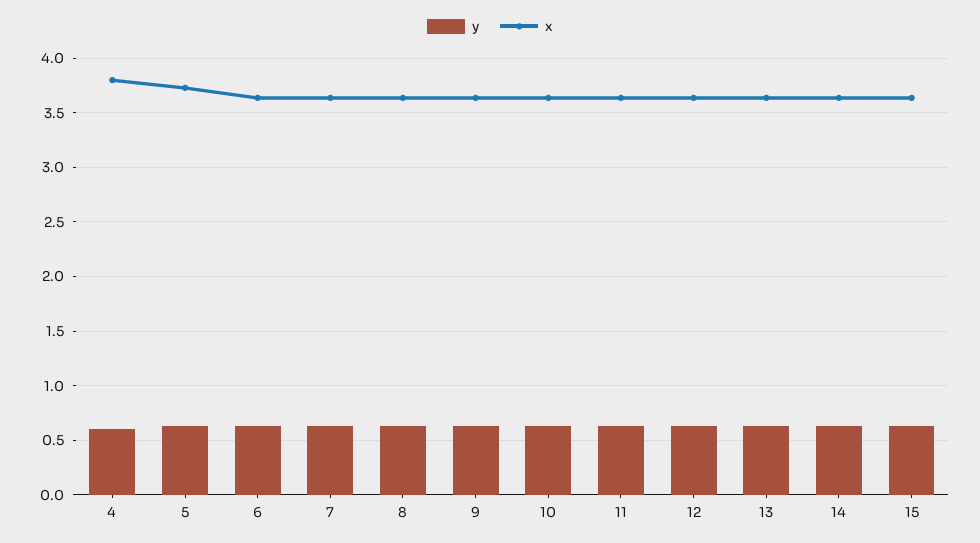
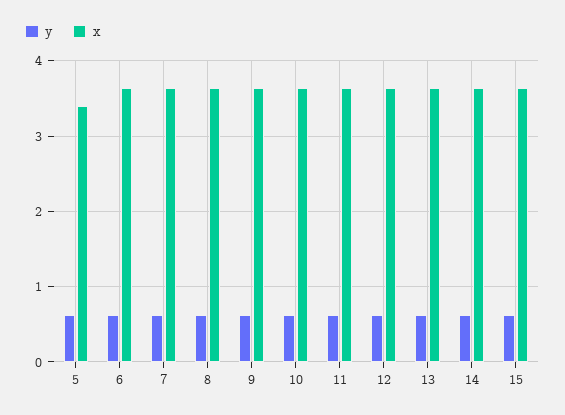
y, 4: 0.6 -> none
x, 4: 3.8 -> none
x, 5: 3.7 -> 3.4

